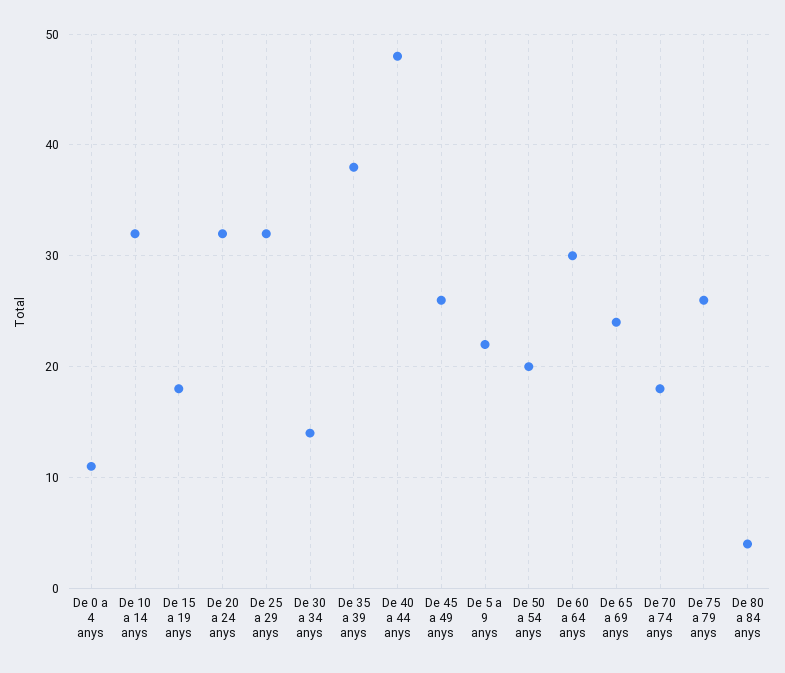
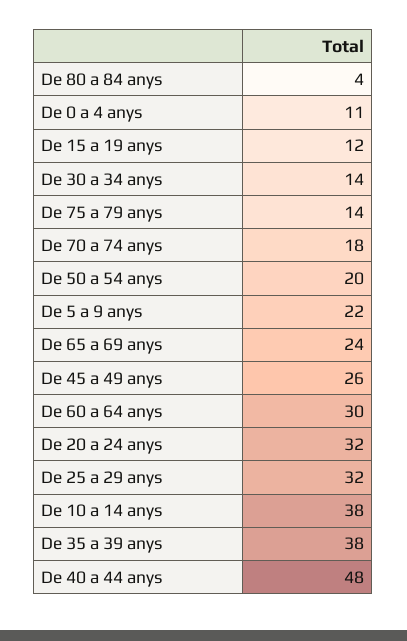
De 10 a 14 anys: 32 -> 38
De 15 a 19 anys: 18 -> 12
De 75 a 79 anys: 26 -> 14

